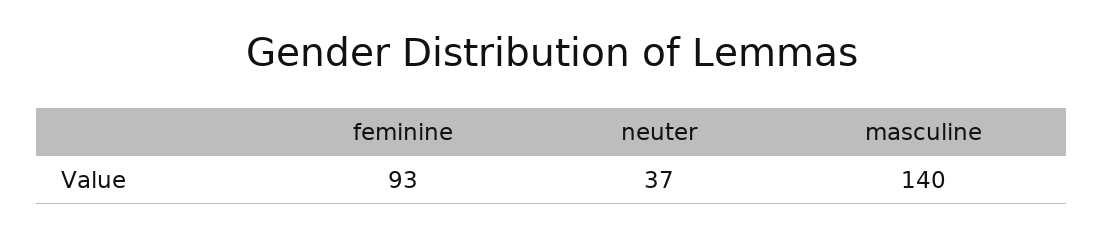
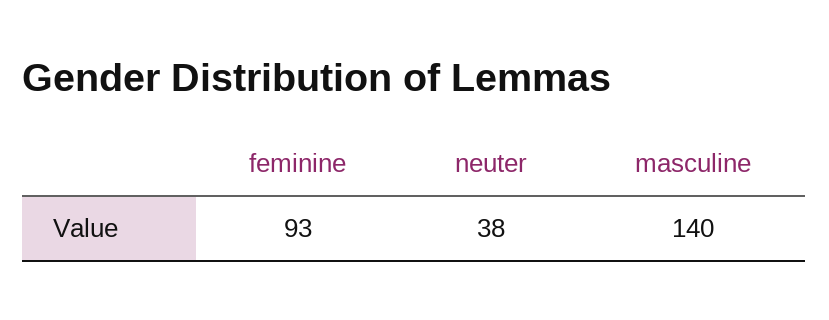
neuter: 37 -> 38

